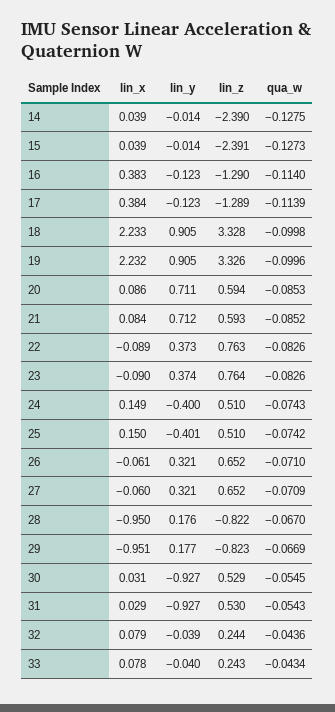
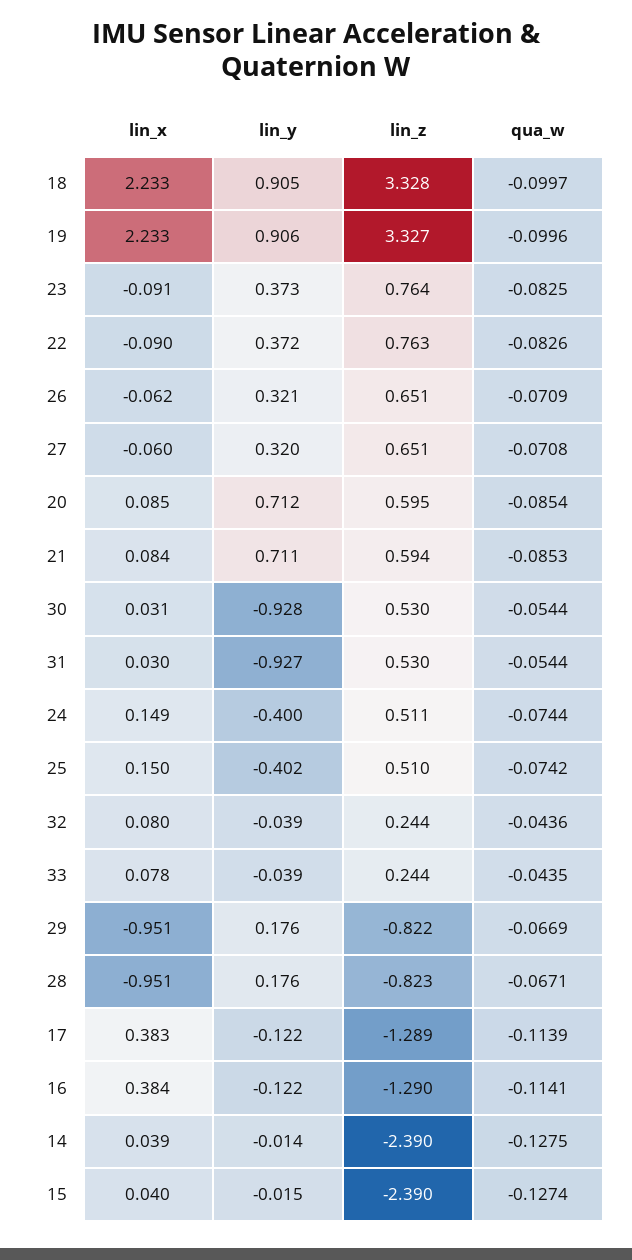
lin_x, 15: 0.039 -> 0.04
lin_y, 15: -0.014 -> -0.015
lin_z, 15: -2.391 -> -2.39
qua_w, 15: -0.1273 -> -0.1274
lin_x, 16: 0.383 -> 0.384
lin_y, 16: -0.123 -> -0.122
qua_w, 16: -0.114 -> -0.1141
lin_x, 17: 0.384 -> 0.383
lin_y, 17: -0.123 -> -0.122
qua_w, 18: -0.0998 -> -0.0997
lin_x, 19: 2.232 -> 2.233
lin_y, 19: 0.905 -> 0.906
lin_z, 19: 3.326 -> 3.327
lin_x, 20: 0.086 -> 0.085
lin_y, 20: 0.711 -> 0.712
lin_z, 20: 0.594 -> 0.595
qua_w, 20: -0.0853 -> -0.0854
lin_y, 21: 0.712 -> 0.711
lin_z, 21: 0.593 -> 0.594
qua_w, 21: -0.0852 -> -0.0853
lin_x, 22: -0.089 -> -0.09
lin_y, 22: 0.373 -> 0.372
lin_x, 23: -0.09 -> -0.091
lin_y, 23: 0.374 -> 0.373
qua_w, 23: -0.0826 -> -0.0825
lin_z, 24: 0.51 -> 0.511
qua_w, 24: -0.0743 -> -0.0744
lin_y, 25: -0.401 -> -0.402
lin_x, 26: -0.061 -> -0.062
lin_z, 26: 0.652 -> 0.651
qua_w, 26: -0.071 -> -0.0709
lin_y, 27: 0.321 -> 0.32
lin_z, 27: 0.652 -> 0.651
qua_w, 27: -0.0709 -> -0.0708
lin_x, 28: -0.95 -> -0.951
lin_z, 28: -0.822 -> -0.823
qua_w, 28: -0.067 -> -0.0671
lin_y, 29: 0.177 -> 0.176
lin_z, 29: -0.823 -> -0.822
lin_y, 30: -0.927 -> -0.928
lin_z, 30: 0.529 -> 0.53
qua_w, 30: -0.0545 -> -0.0544
lin_x, 31: 0.029 -> 0.03
qua_w, 31: -0.0543 -> -0.0544
lin_x, 32: 0.079 -> 0.08
lin_y, 33: -0.04 -> -0.039
lin_z, 33: 0.243 -> 0.244
qua_w, 33: -0.0434 -> -0.0435

